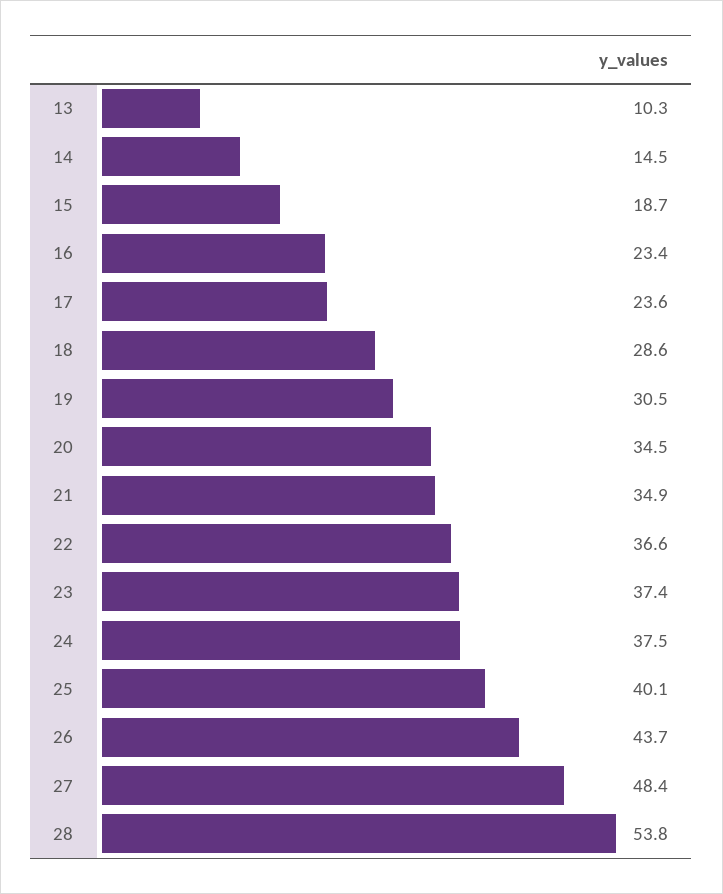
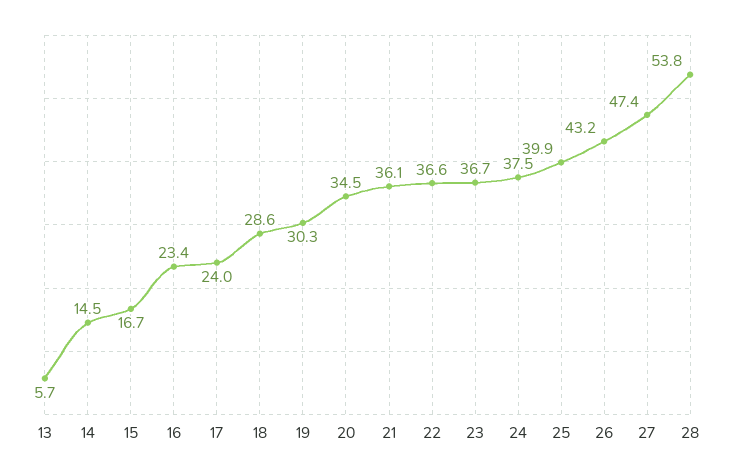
13: 10.3 -> 5.7
15: 18.7 -> 16.7
17: 23.6 -> 24
19: 30.5 -> 30.3
21: 34.9 -> 36.1
23: 37.4 -> 36.7
25: 40.1 -> 39.9
26: 43.7 -> 43.2
27: 48.4 -> 47.4

